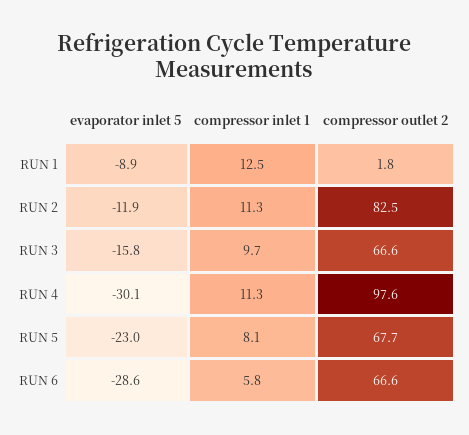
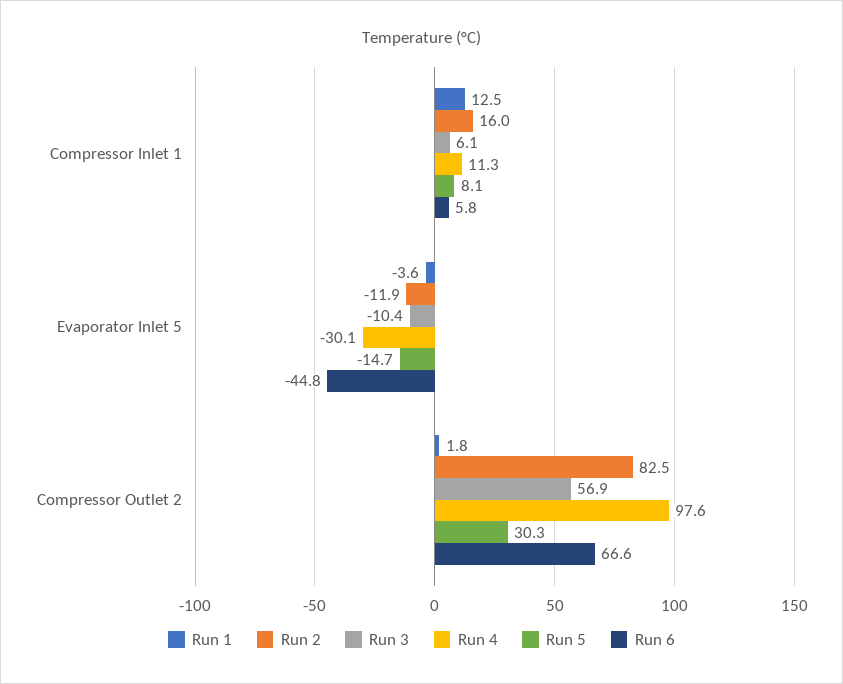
RUN 1, evaporator inlet 5: -8.9 -> -3.6
RUN 2, compressor inlet 1: 11.3 -> 16
RUN 3, evaporator inlet 5: -15.8 -> -10.4
RUN 3, compressor inlet 1: 9.7 -> 6.1
RUN 3, compressor outlet 2: 66.6 -> 56.9
RUN 5, evaporator inlet 5: -23 -> -14.7
RUN 5, compressor outlet 2: 67.7 -> 30.3
RUN 6, evaporator inlet 5: -28.6 -> -44.8

